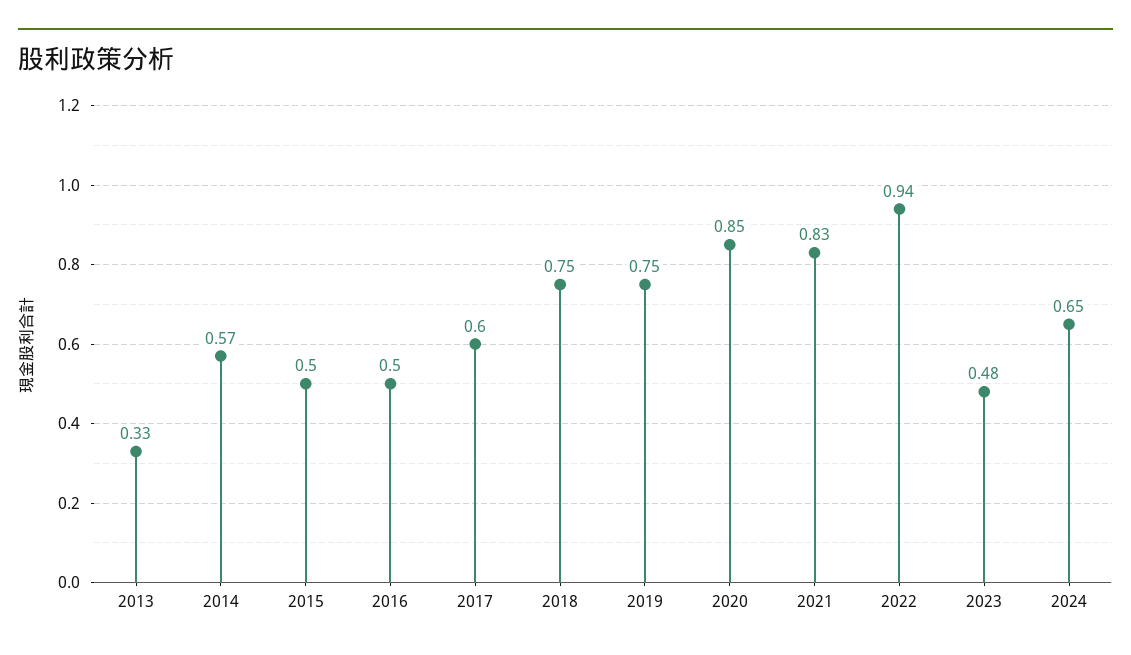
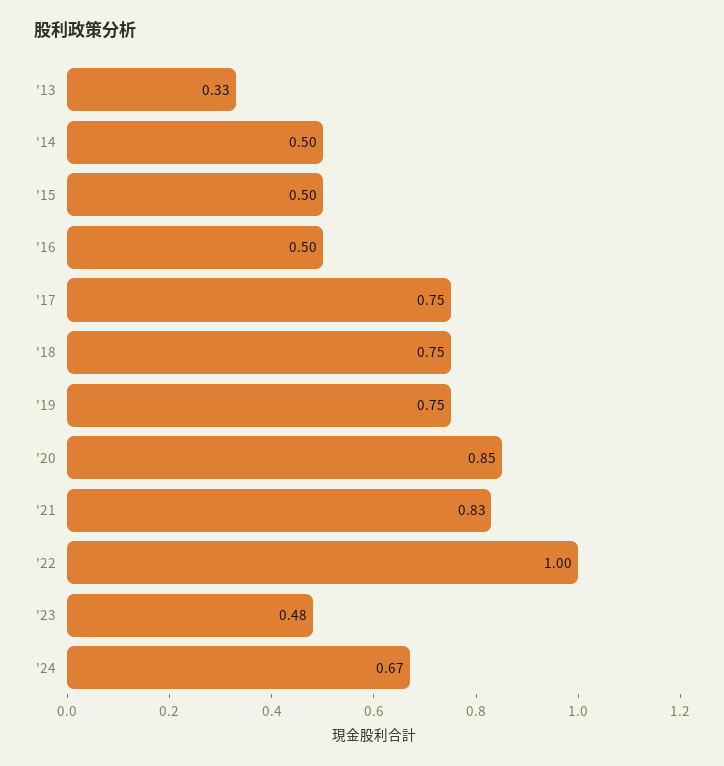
2014: 0.57 -> 0.5
2017: 0.6 -> 0.75
2022: 0.94 -> 1
2024: 0.65 -> 0.67

